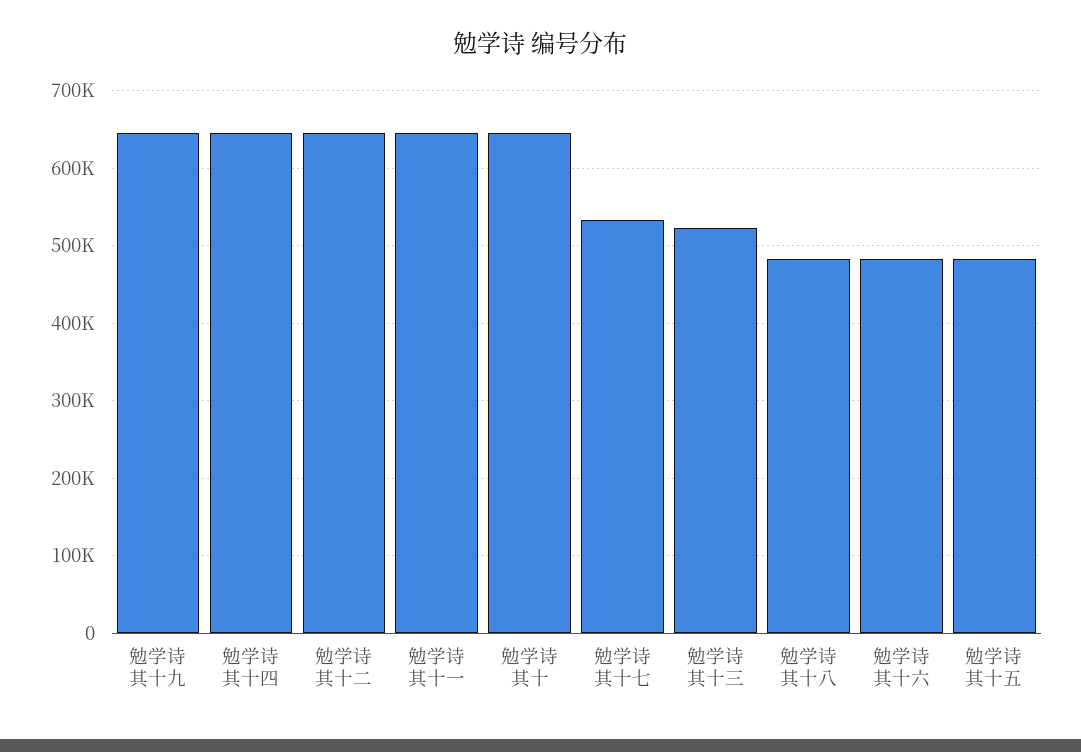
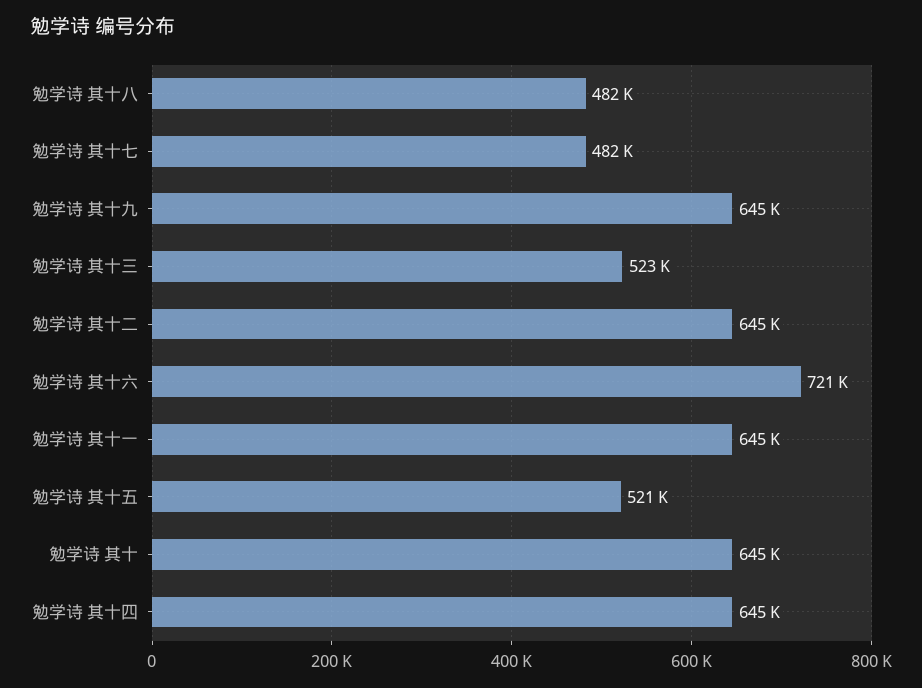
勉学诗 其十七: 530000 -> 482000
勉学诗 其十六: 480000 -> 721000
勉学诗 其十五: 480000 -> 521000

